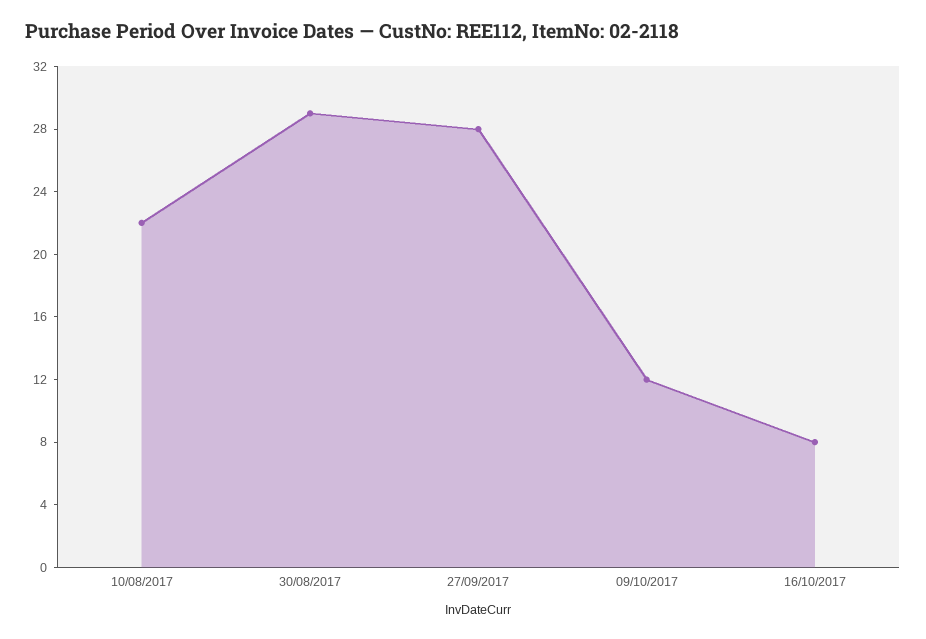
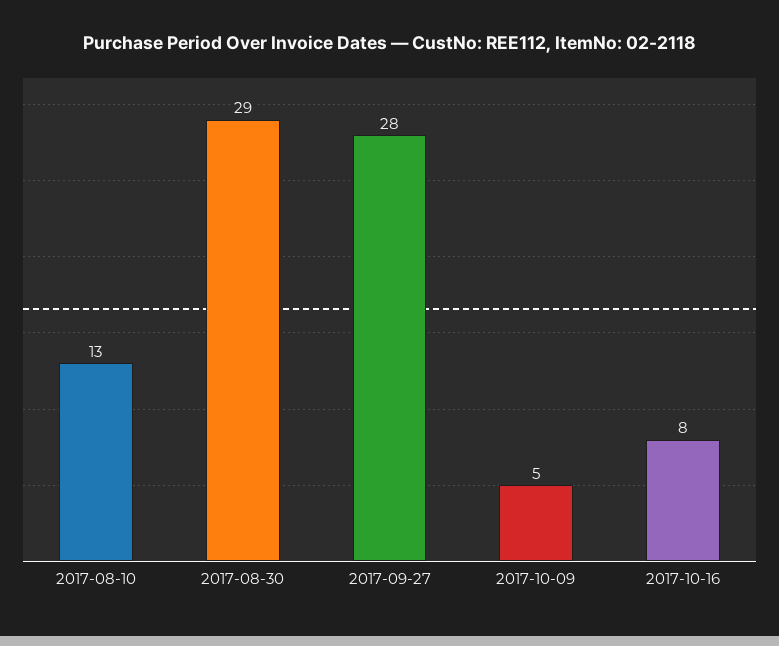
10/08/2017: 22 -> 13
09/10/2017: 12 -> 5

